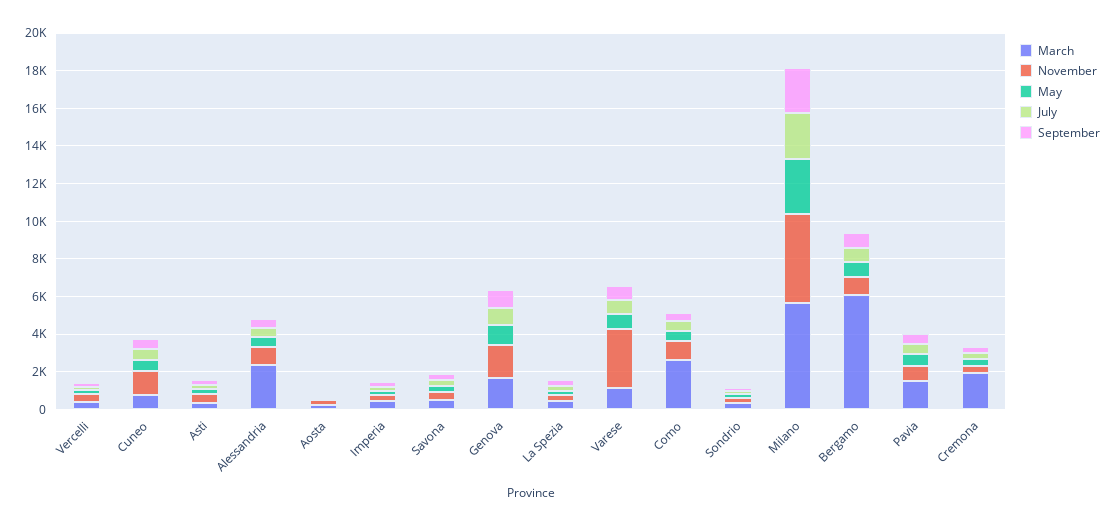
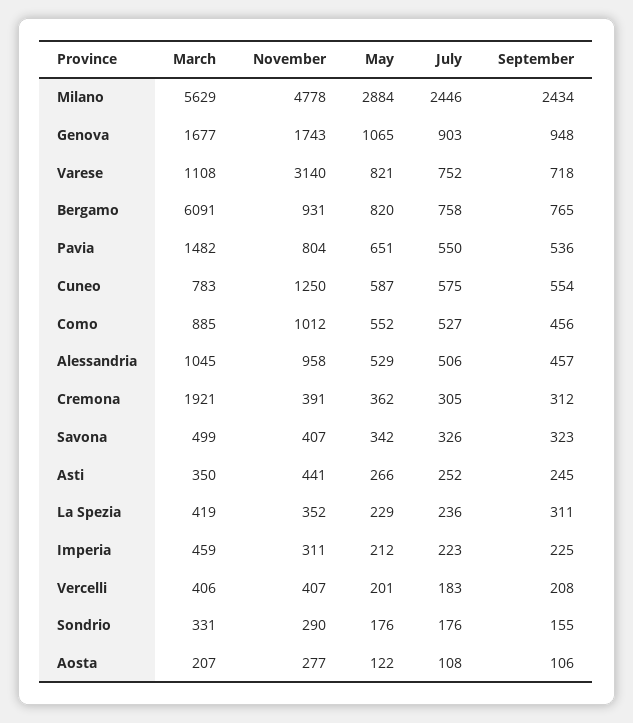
March, Alessandria: 2500 -> 1045
March, Como: 2500 -> 885

